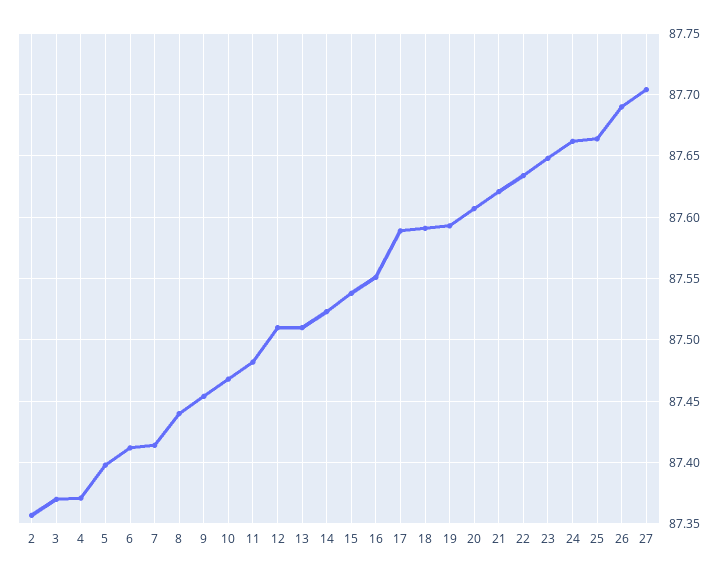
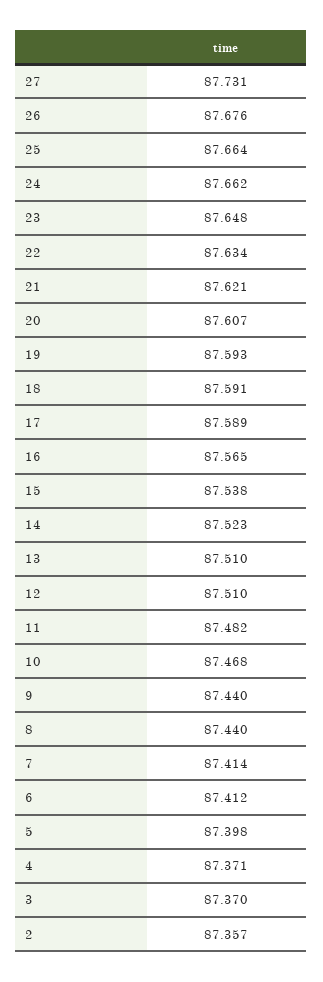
9: 87.455 -> 87.44
16: 87.55 -> 87.565
26: 87.69 -> 87.676
27: 87.705 -> 87.731

